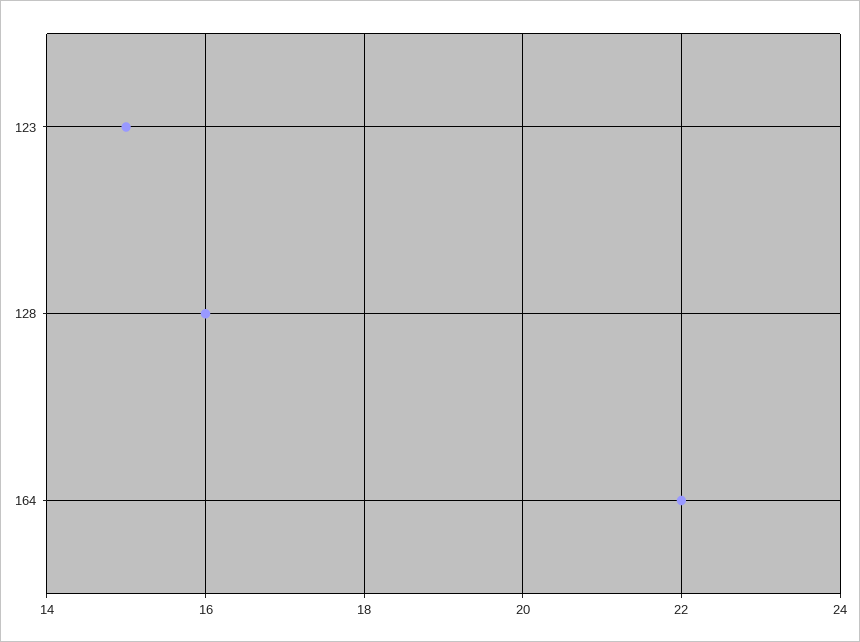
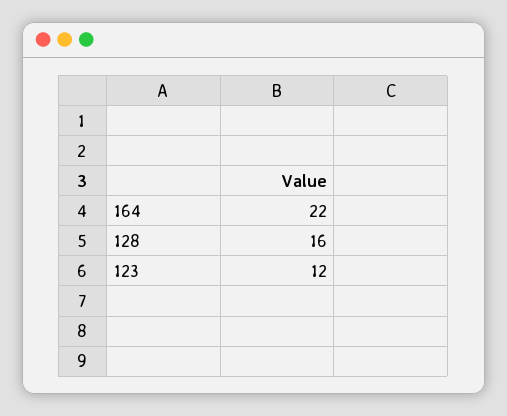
123: 15 -> 12

